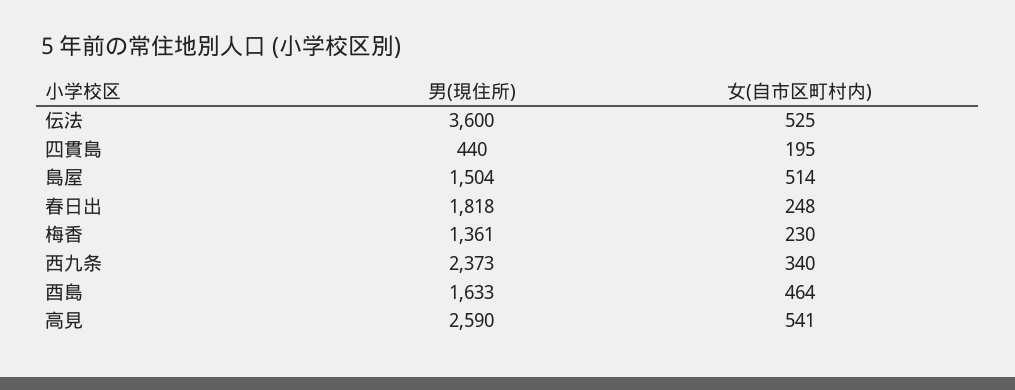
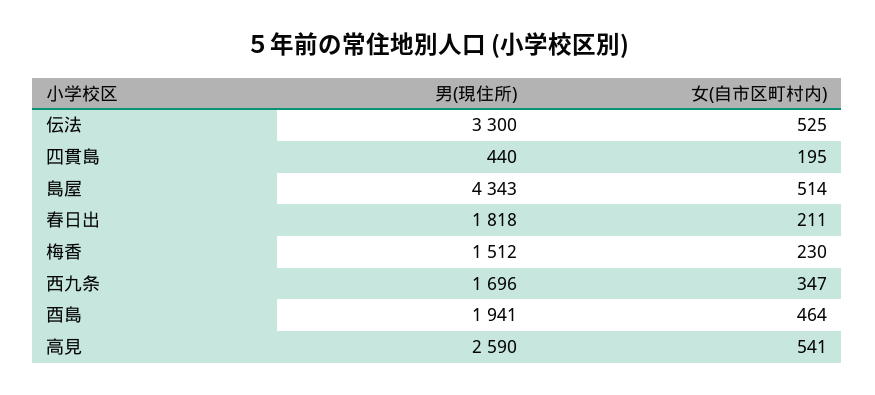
男(現住所), 伝法: 3600 -> 3300
男(現住所), 島屋: 1504 -> 4343
女(自市区町村内), 春日出: 248 -> 211
男(現住所), 梅香: 1361 -> 1512
男(現住所), 西九条: 2373 -> 1696
女(自市区町村内), 西九条: 340 -> 347
男(現住所), 酉島: 1633 -> 1941

